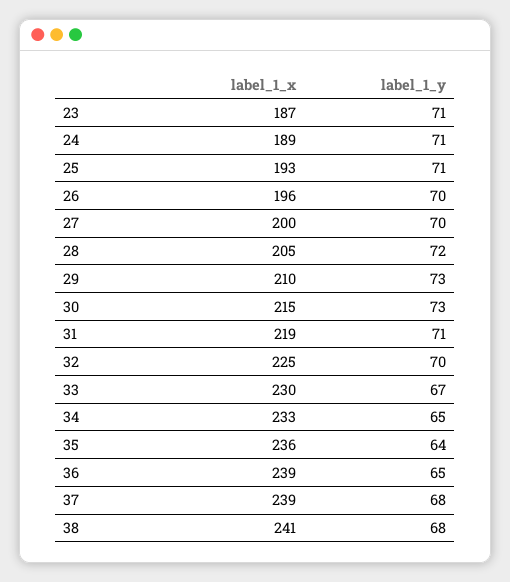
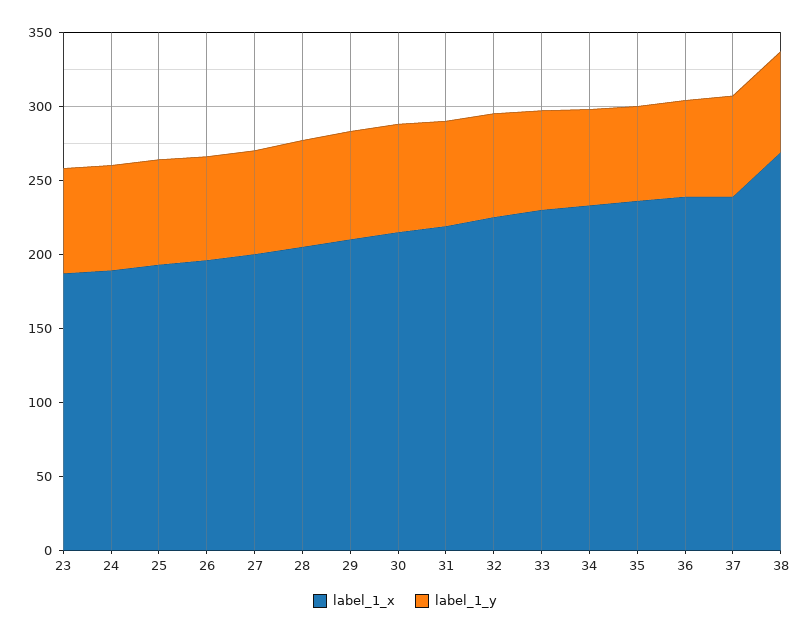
label_1_x, 38: 241 -> 270

